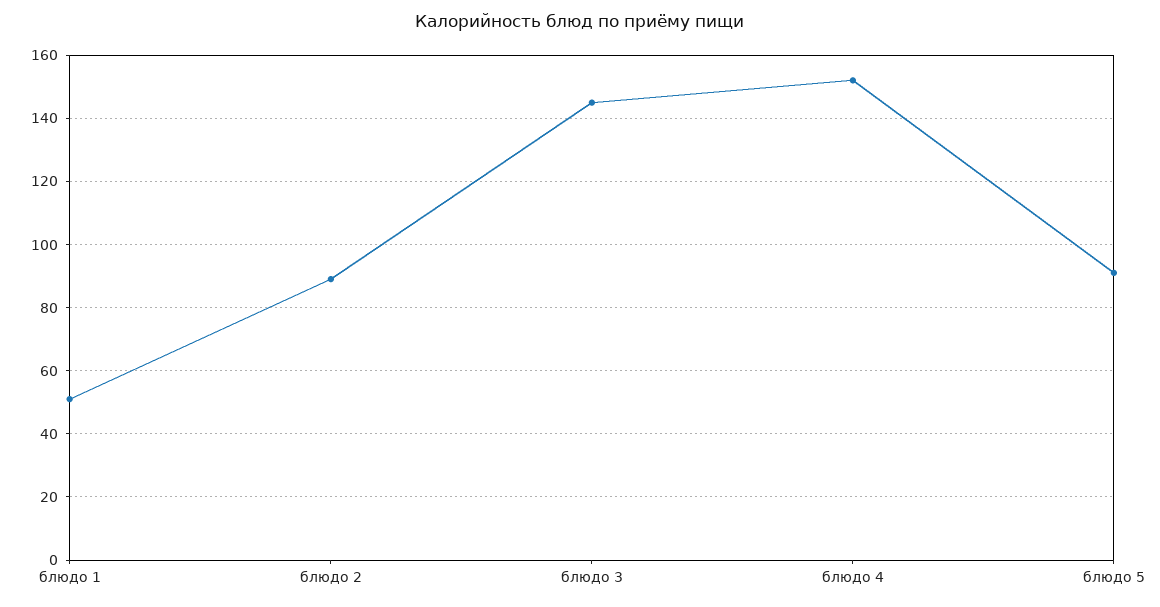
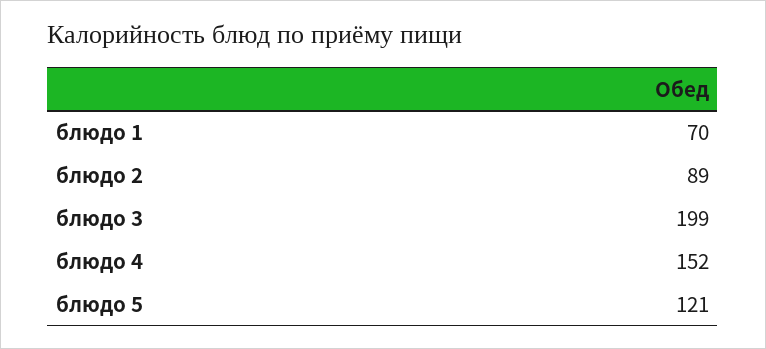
блюдо 1: 50 -> 70
блюдо 3: 145 -> 199
блюдо 5: 90 -> 121

